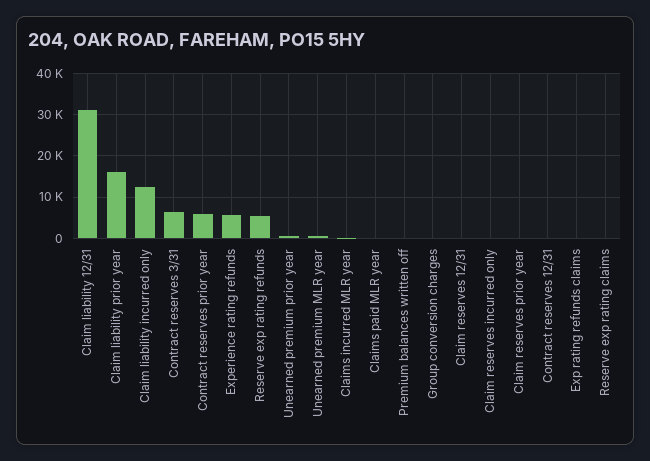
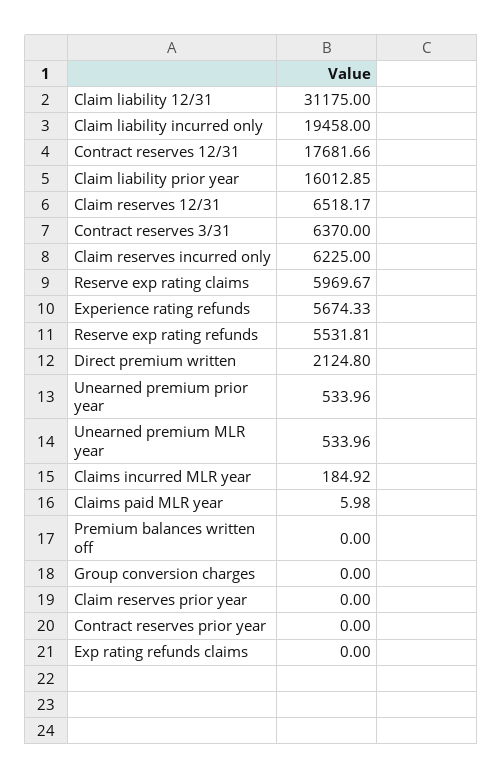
Claim liability incurred only: 12000 -> 19458
Contract reserves prior year: 6000 -> 0
Claim reserves 12/31: 0 -> 6518.17
Claim reserves incurred only: 0 -> 6225
Contract reserves 12/31: 0 -> 17681.66
Reserve exp rating claims: 0 -> 5969.67
Direct premium written: none -> 2124.8

